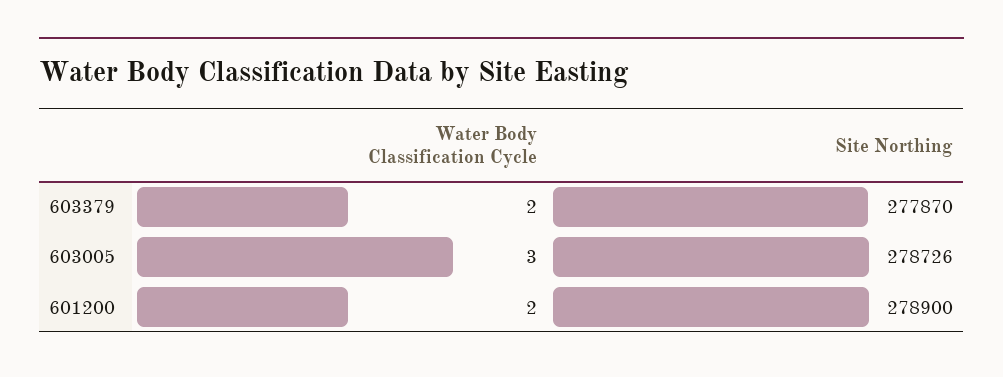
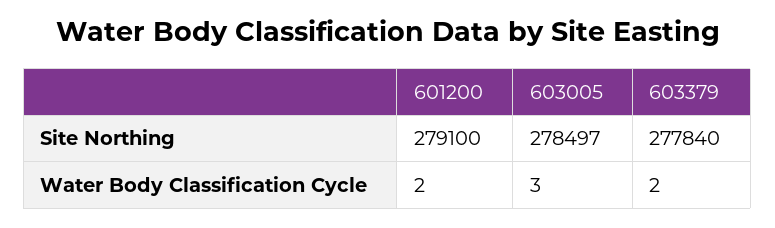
Site Northing, 603379: 277870 -> 277840
Site Northing, 603005: 278726 -> 278497
Site Northing, 601200: 278900 -> 279100

